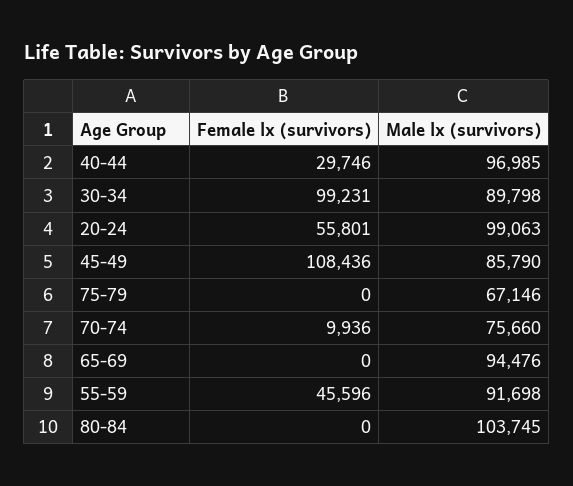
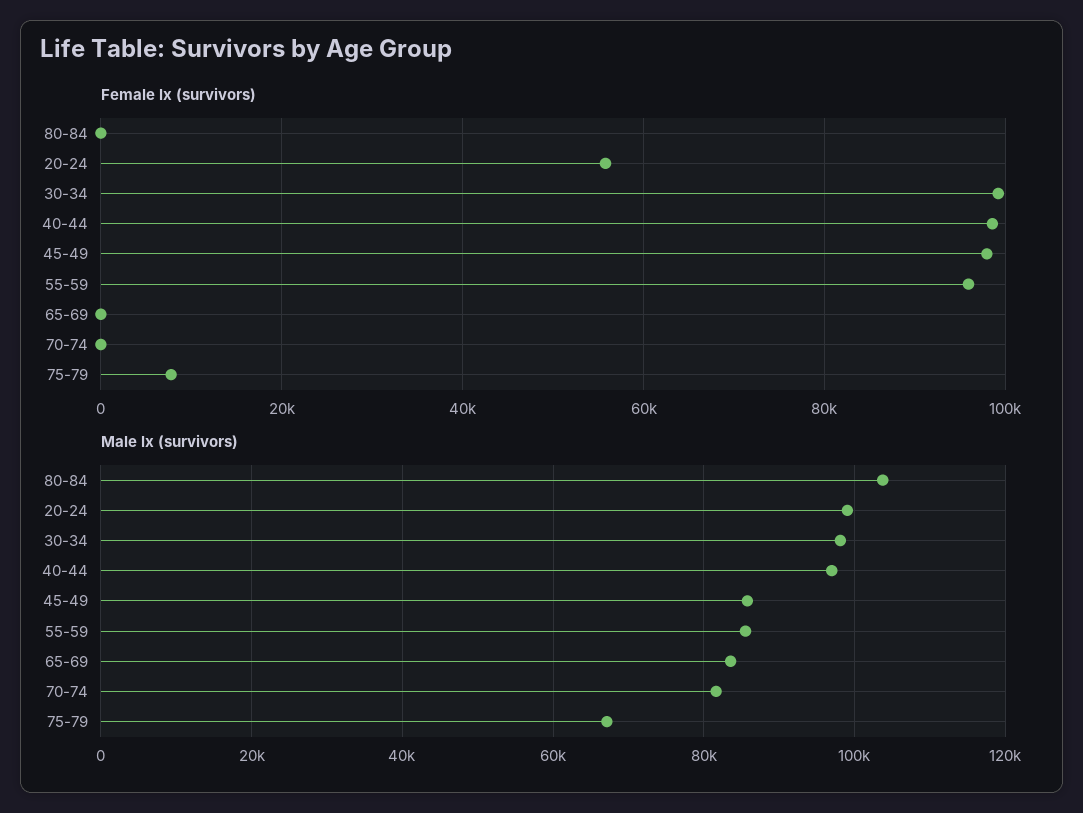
Female lx (survivors), 40-44: 29746 -> 98000
Male lx (survivors), 30-34: 89798 -> 98000
Female lx (survivors), 45-49: 108436 -> 98000
Female lx (survivors), 75-79: 0 -> 8000
Female lx (survivors), 70-74: 9936 -> 0
Male lx (survivors), 70-74: 75660 -> 82000
Male lx (survivors), 65-69: 94476 -> 84000
Female lx (survivors), 55-59: 45596 -> 96000
Male lx (survivors), 55-59: 91698 -> 86000

